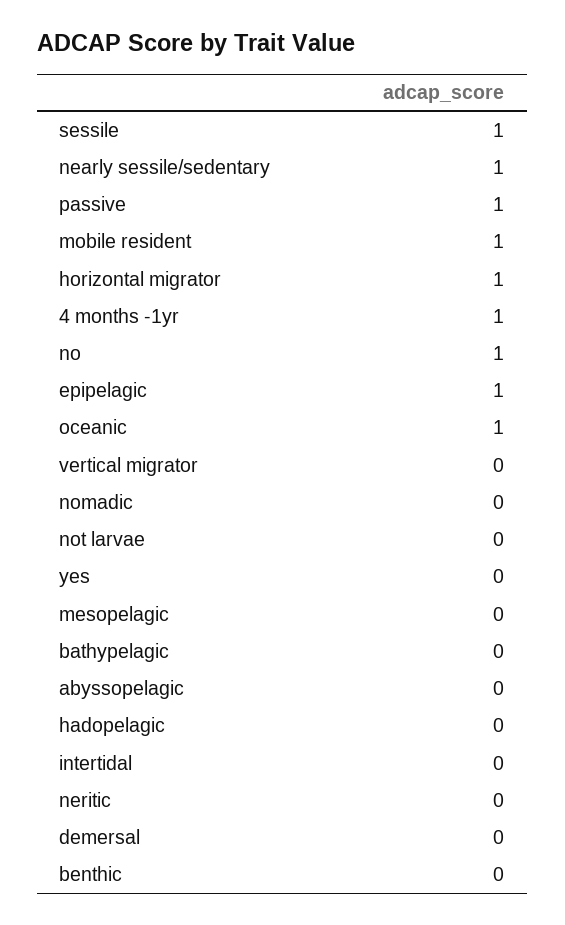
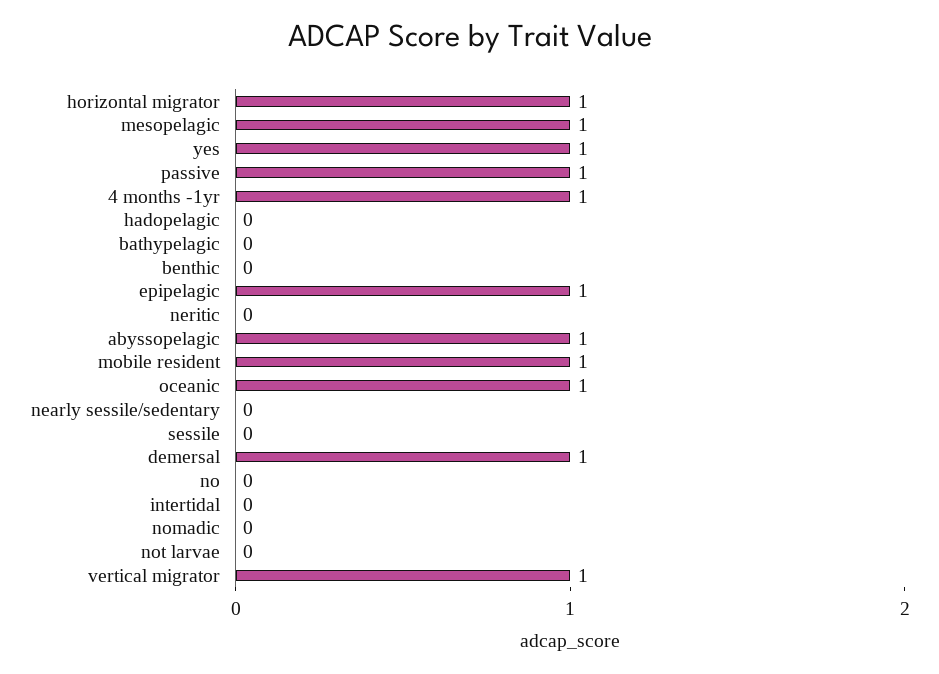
sessile: 1 -> 0
nearly sessile/sedentary: 1 -> 0
no: 1 -> 0
vertical migrator: 0 -> 1
yes: 0 -> 1
mesopelagic: 0 -> 1
abyssopelagic: 0 -> 1
demersal: 0 -> 1

